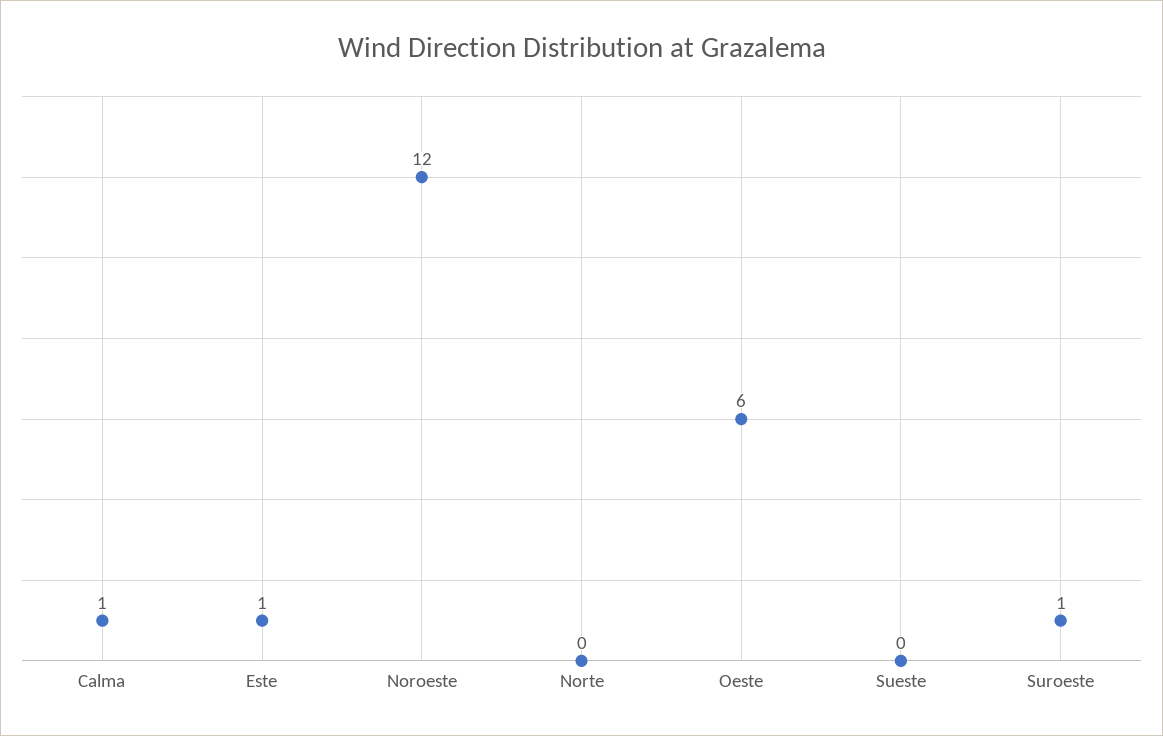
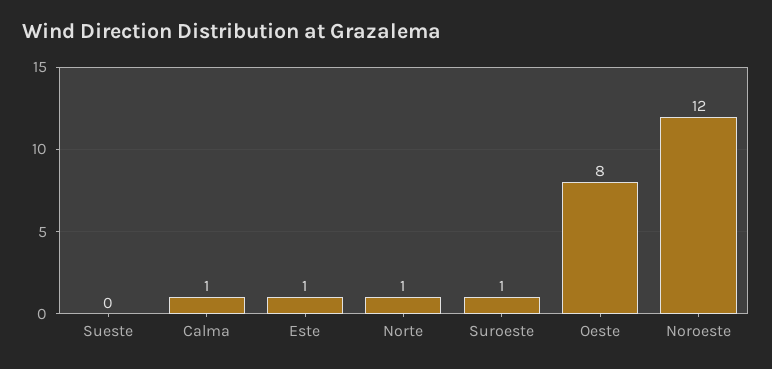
Norte: 0 -> 1
Oeste: 6 -> 8

